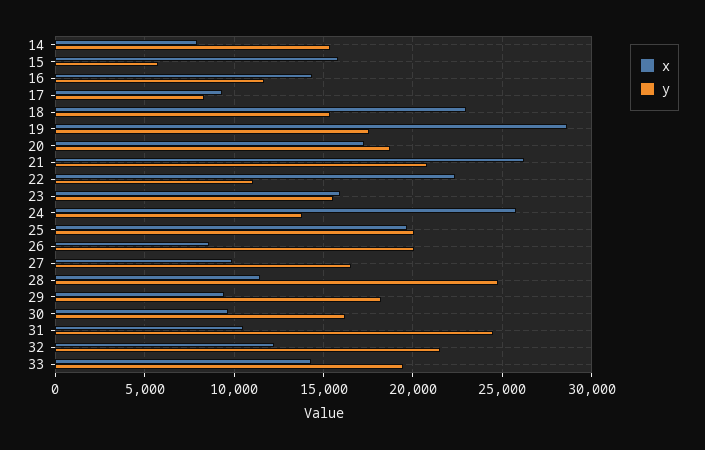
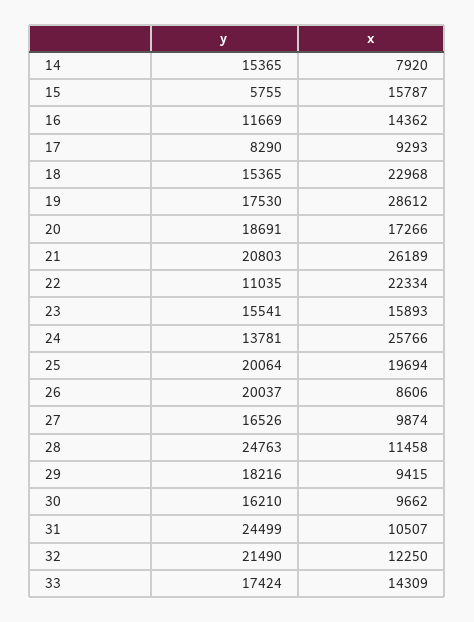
y, 33: 19500 -> 17424

